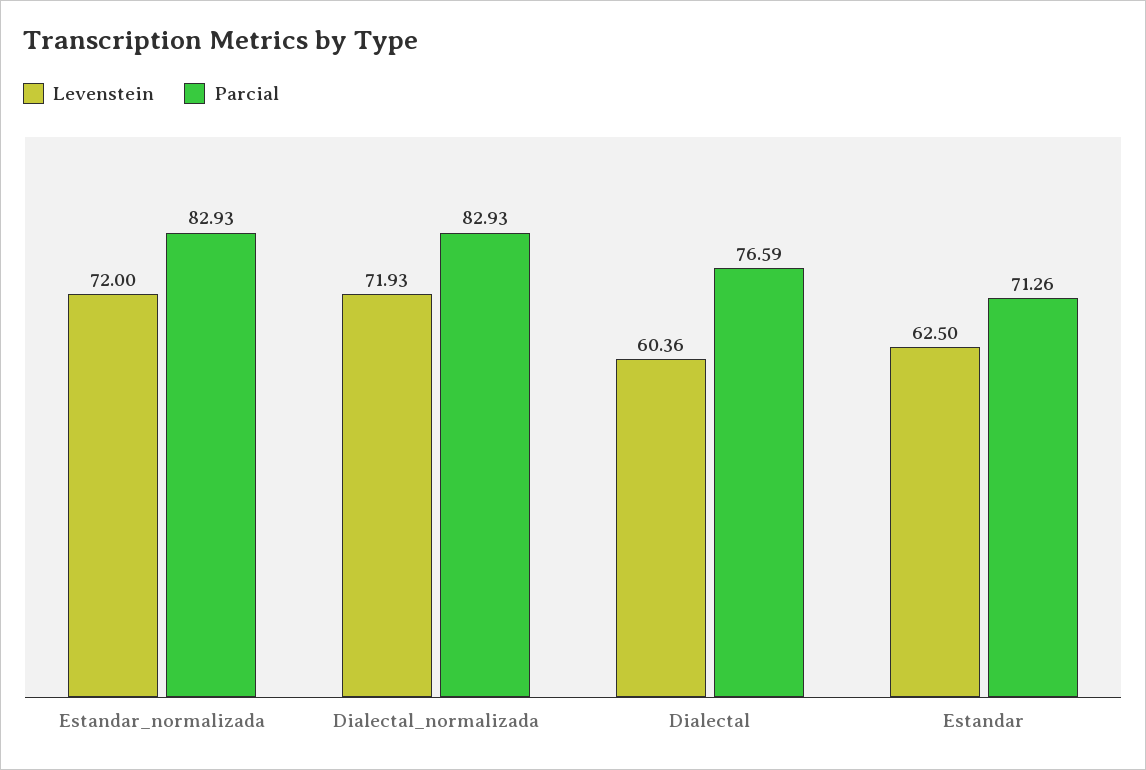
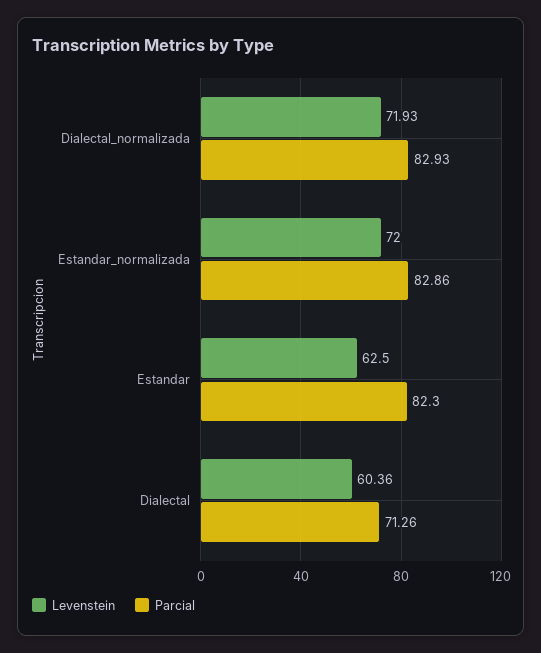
Parcial, Estandar_normalizada: 82.93 -> 82.86
Parcial, Dialectal: 76.59 -> 71.26
Parcial, Estandar: 71.26 -> 82.3

